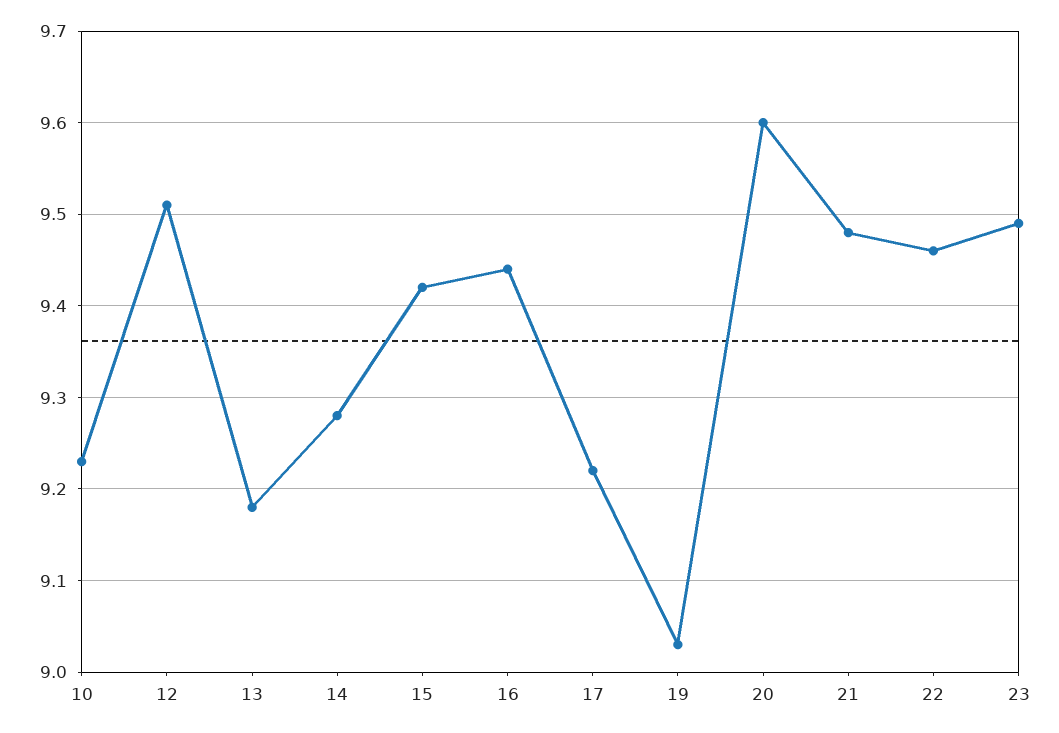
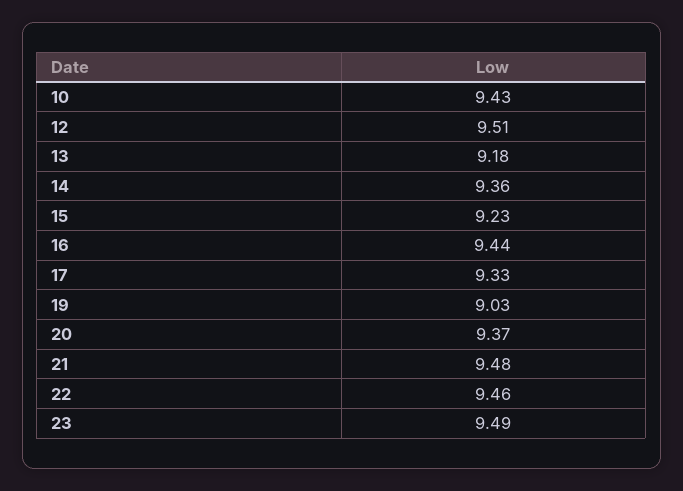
10: 9.23 -> 9.43
14: 9.28 -> 9.36
15: 9.42 -> 9.23
17: 9.22 -> 9.33
20: 9.6 -> 9.37

